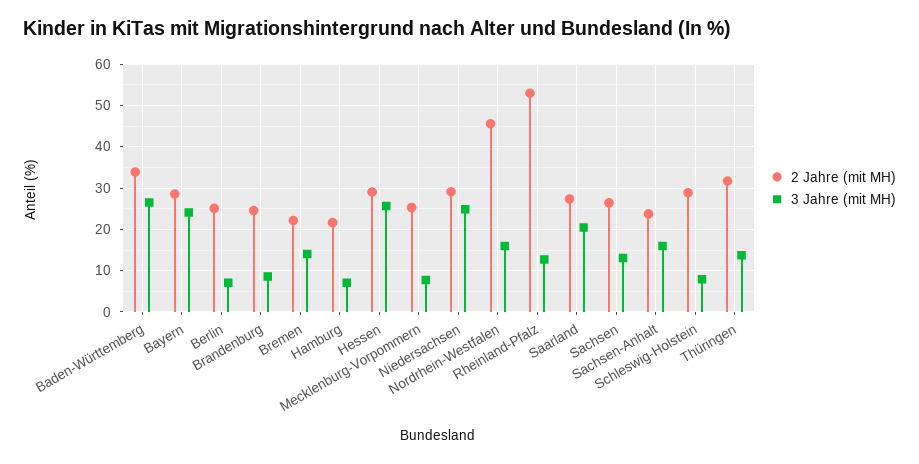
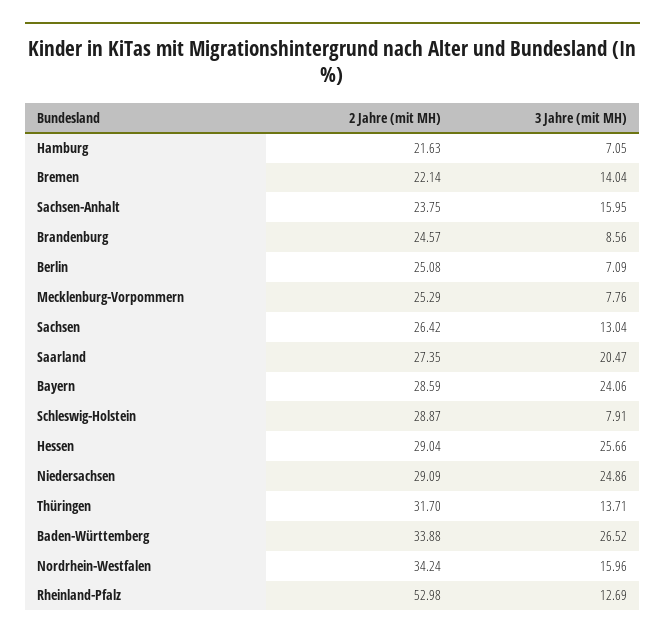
2 Jahre (mit MH), Nordrhein-Westfalen: 46 -> 34.24

